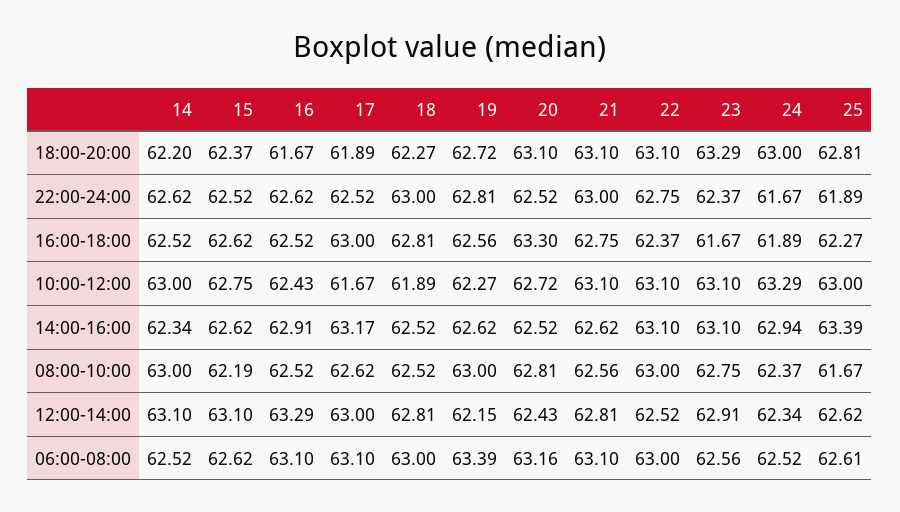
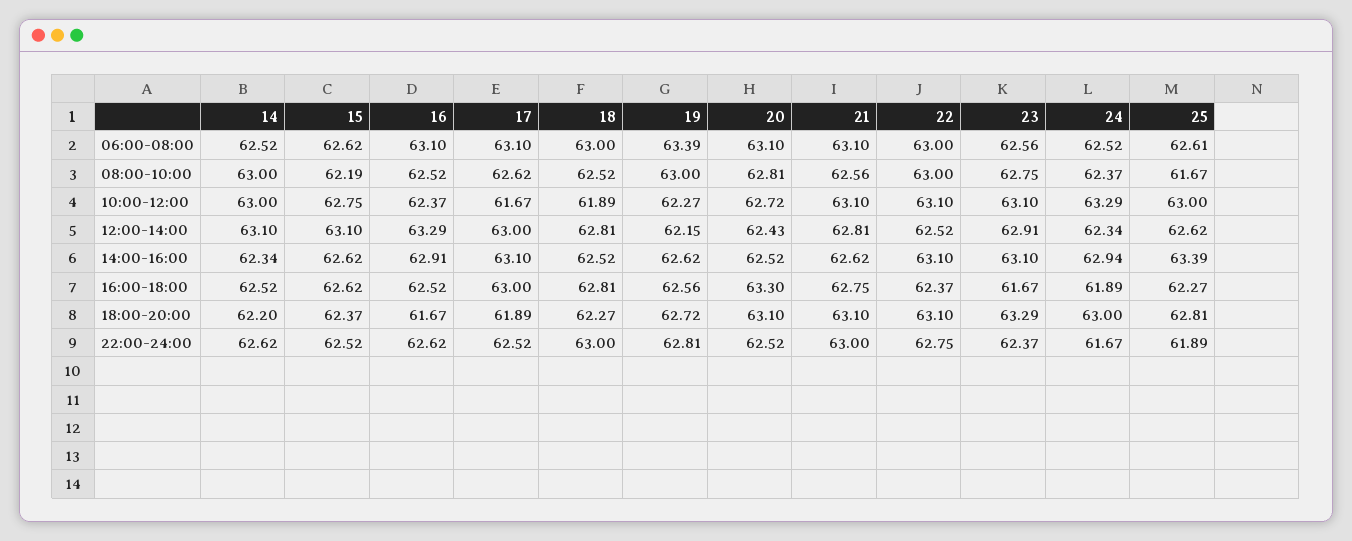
16, 10:00-12:00: 62.43 -> 62.37
17, 14:00-16:00: 63.17 -> 63.1
20, 06:00-08:00: 63.16 -> 63.1

